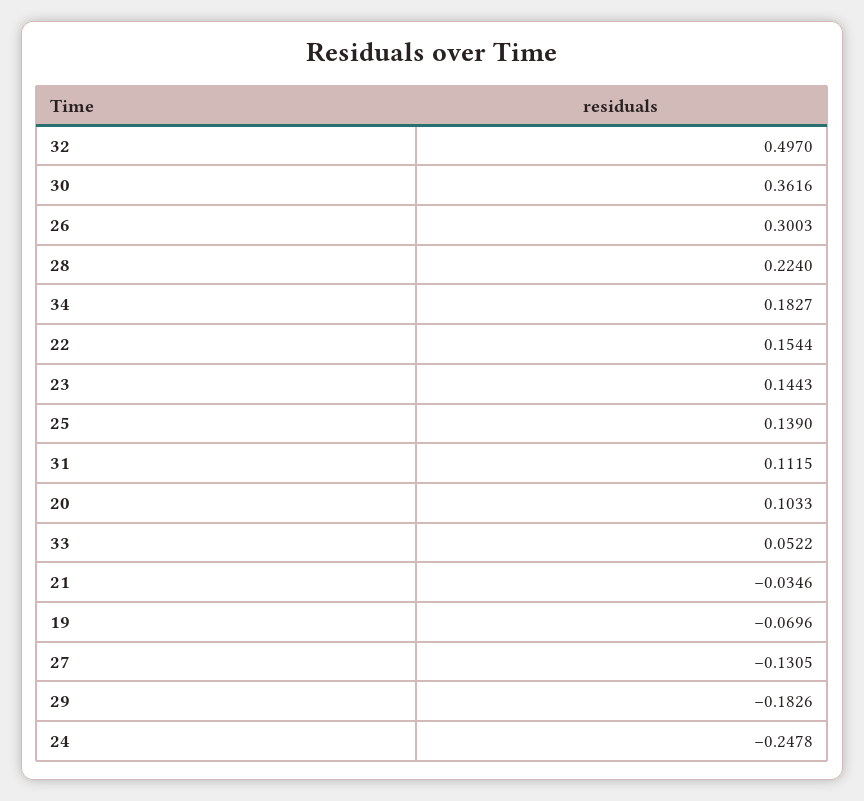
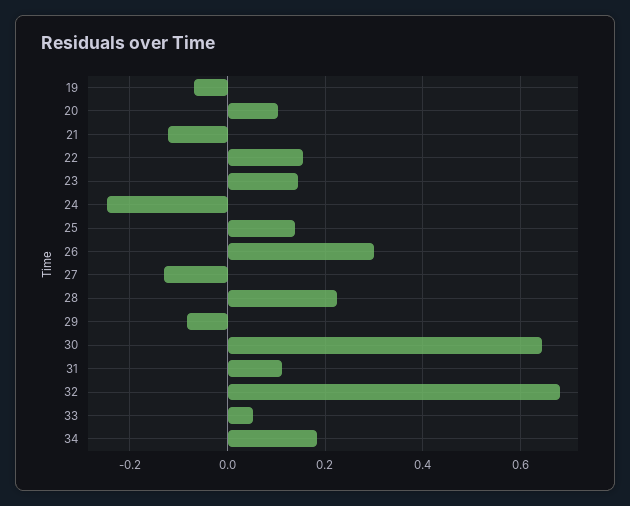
32: 0.497 -> 0.68
30: 0.3616 -> 0.64
21: -0.0346 -> -0.12
29: -0.1826 -> -0.08

